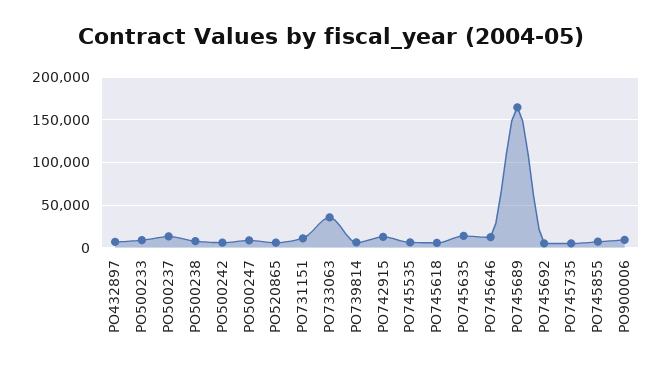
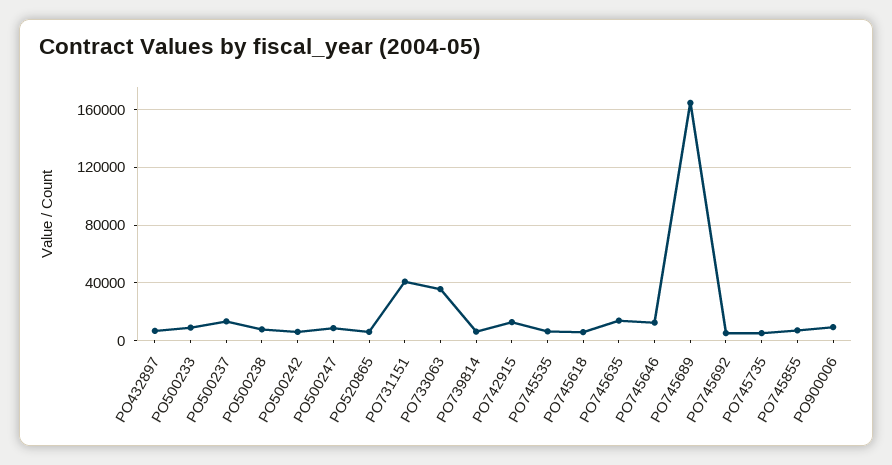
PO731151: 10000 -> 40000

